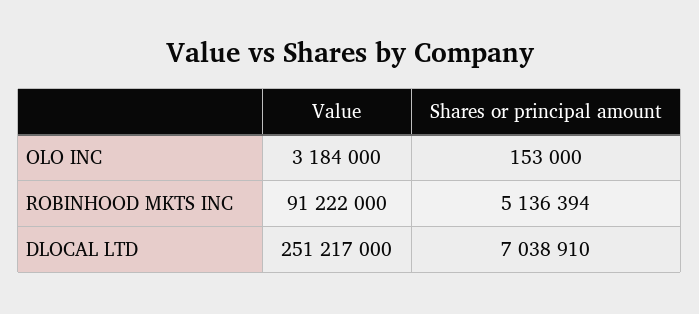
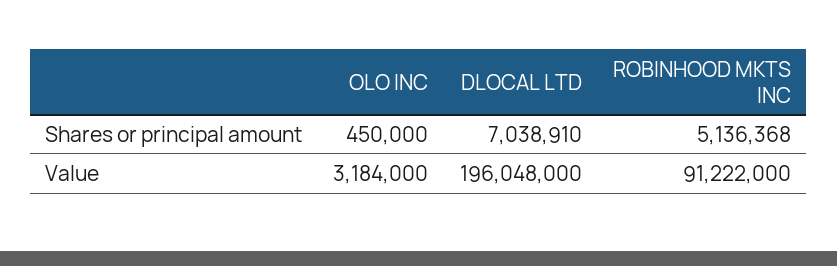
Shares or principal amount, OLO INC: 153000 -> 450000
Shares or principal amount, ROBINHOOD MKTS INC: 5136394 -> 5136368
Value, DLOCAL LTD: 251217000 -> 196048000

